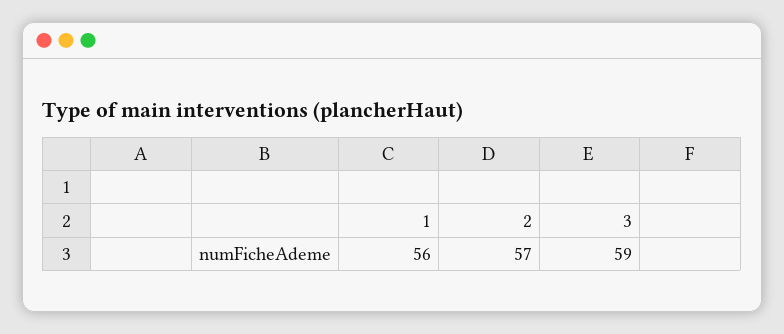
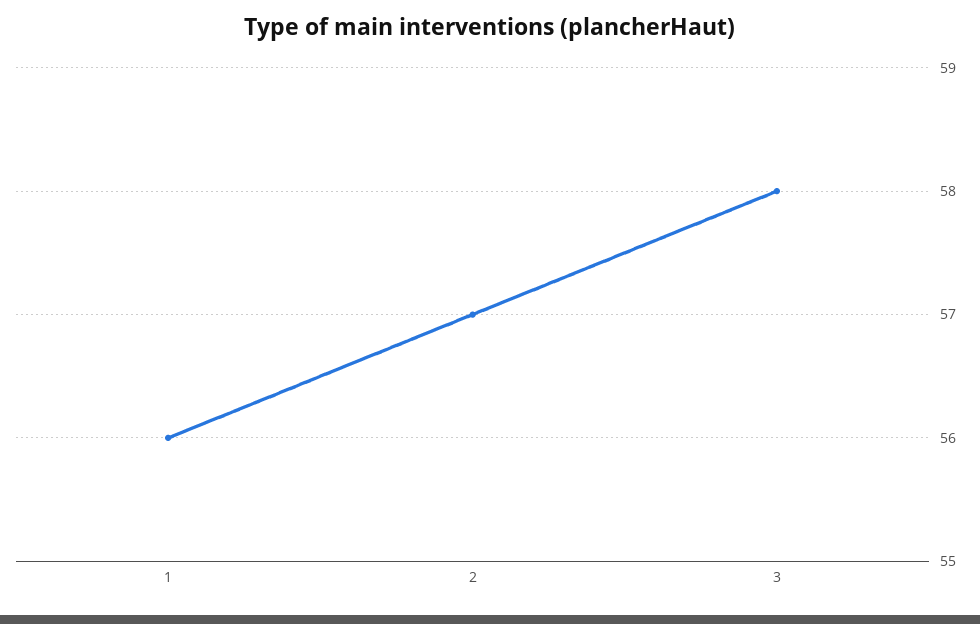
3: 59 -> 58

